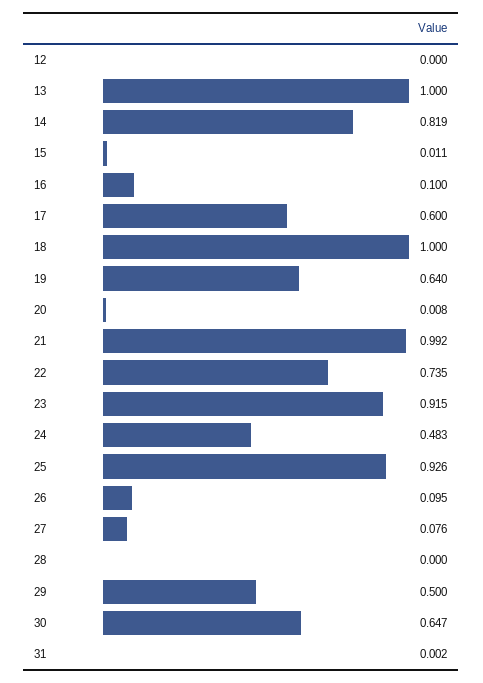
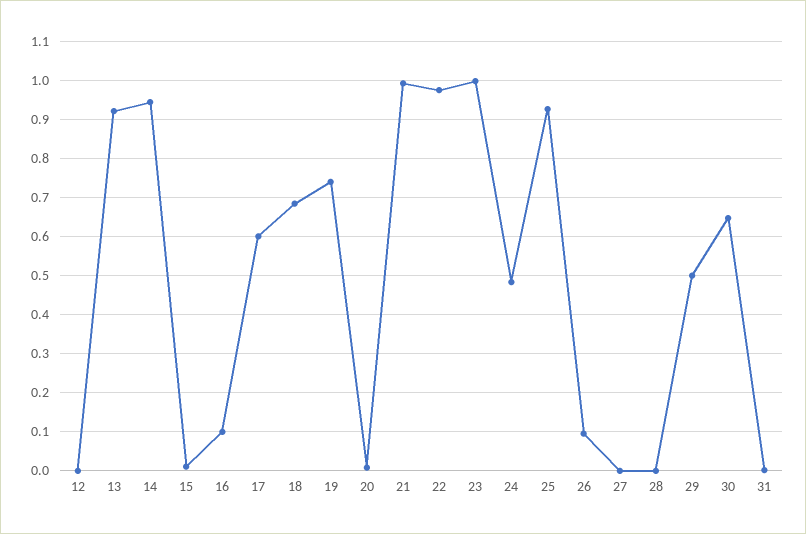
13: 1 -> 0.92
14: 0.819 -> 0.94
18: 1 -> 0.68
19: 0.64 -> 0.74
22: 0.735 -> 0.98
23: 0.915 -> 1
27: 0.076 -> 0

